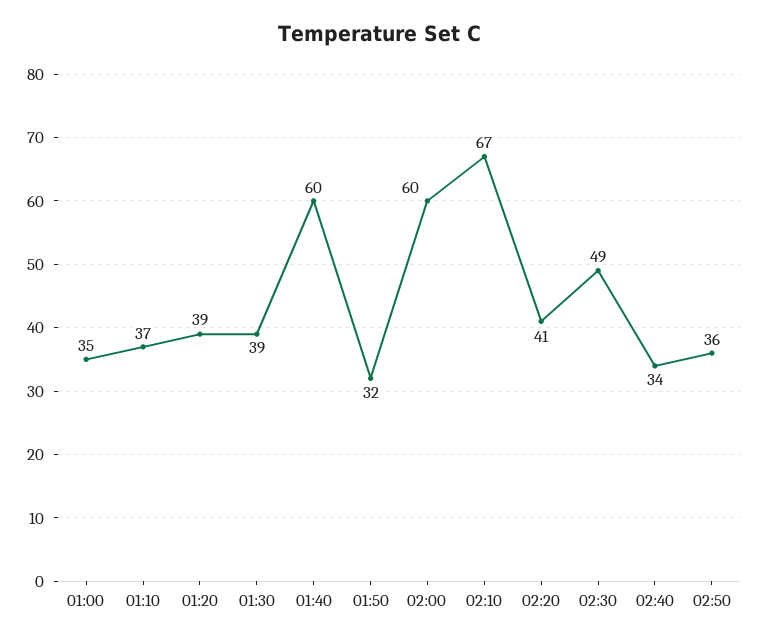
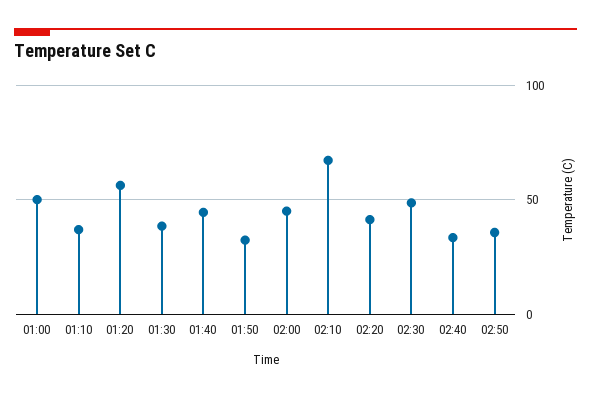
01:00: 35 -> 50
01:20: 39 -> 55
01:40: 60 -> 45
02:00: 60 -> 45

